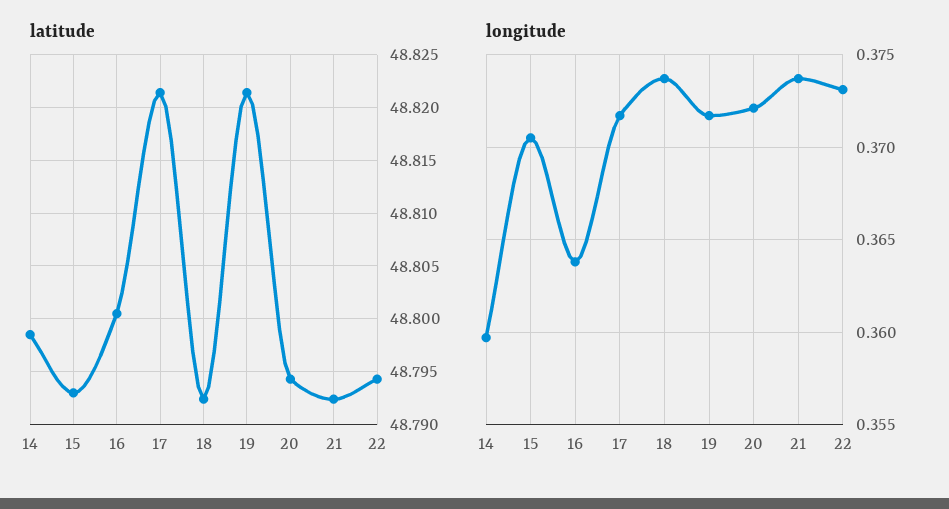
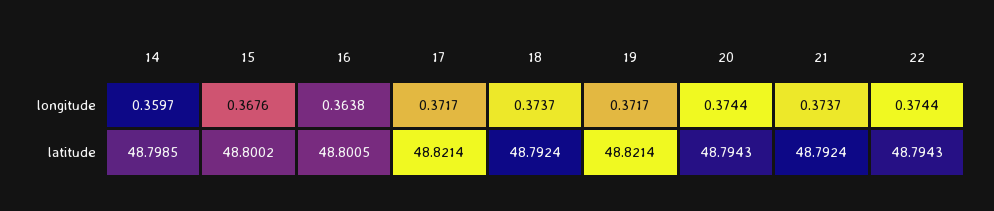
latitude, 15: 48.793 -> 48.8002
longitude, 15: 0.3705 -> 0.3676
longitude, 20: 0.372 -> 0.3744
longitude, 22: 0.373 -> 0.3744

